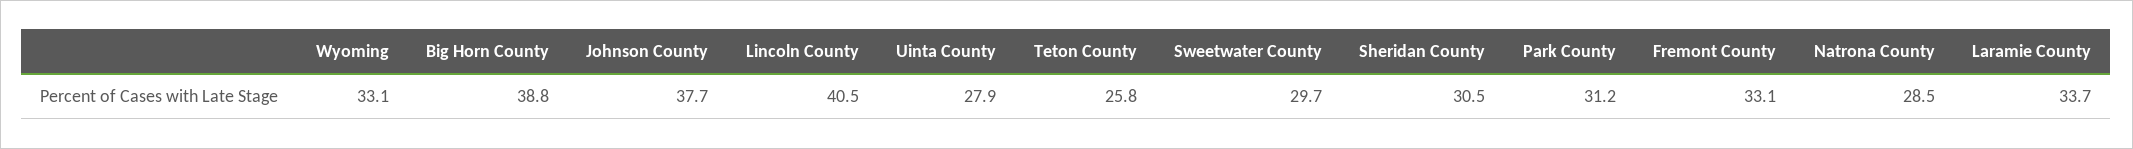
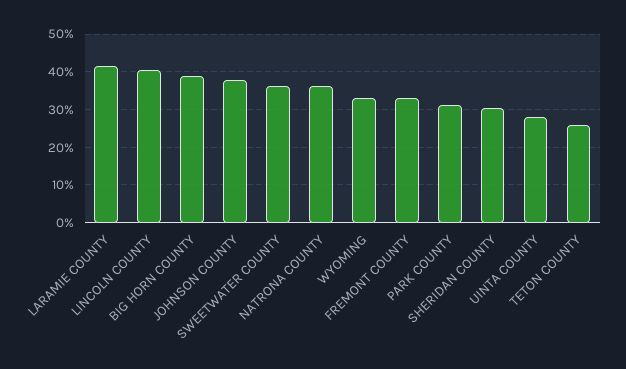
Sweetwater County: 29.7 -> 36
Natrona County: 28.5 -> 36
Laramie County: 33.7 -> 42

